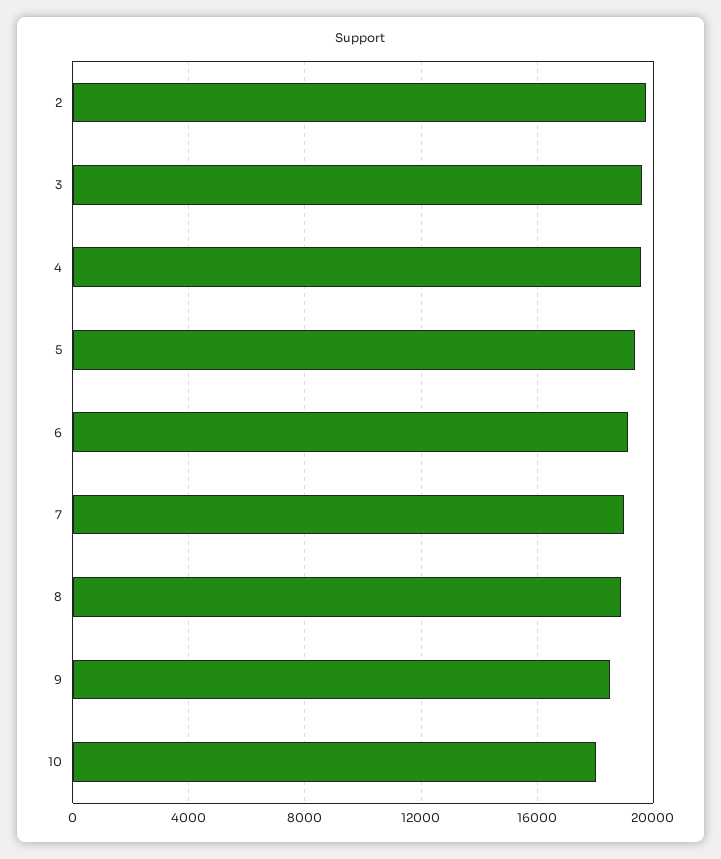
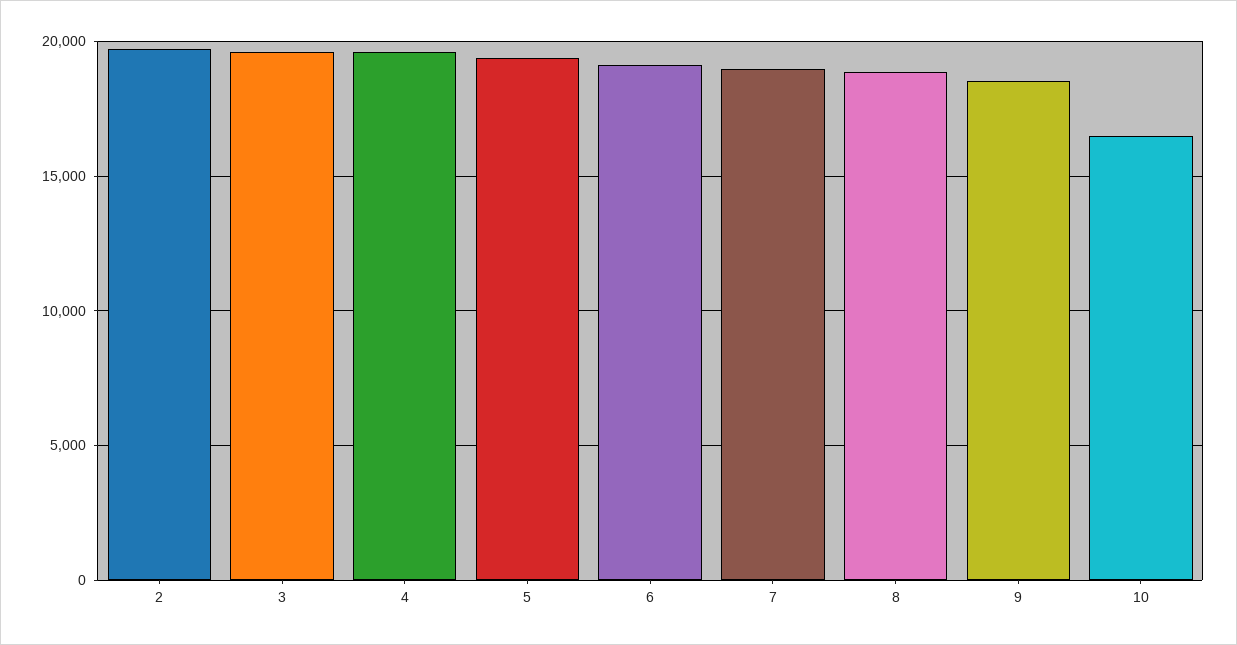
10: 18000 -> 16500

